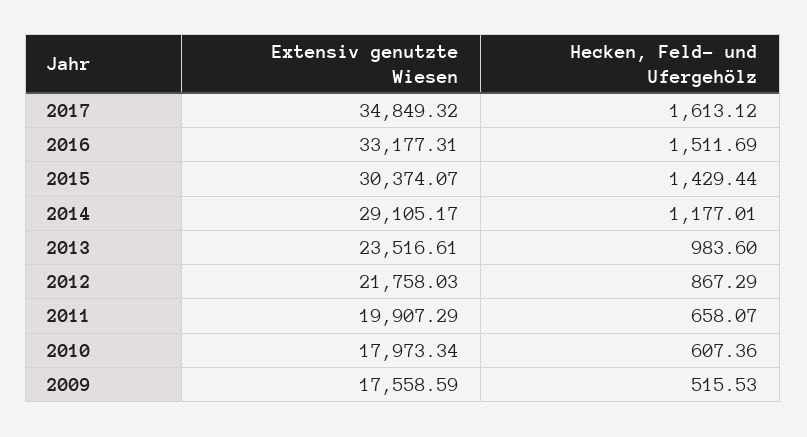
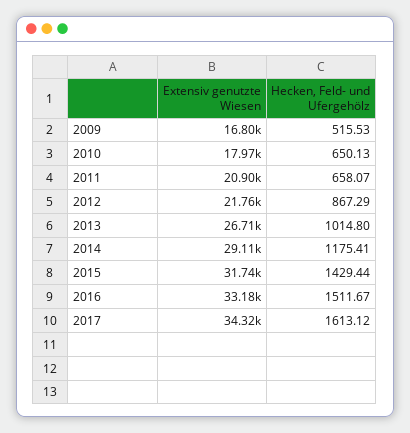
Extensiv genutzte Wiesen, 2017: 34849.32 -> 34320
Hecken, Feld- und Ufergehölz, 2016: 1511.69 -> 1511.67
Extensiv genutzte Wiesen, 2015: 30374.07 -> 31740
Hecken, Feld- und Ufergehölz, 2014: 1177.01 -> 1175.41
Extensiv genutzte Wiesen, 2013: 23516.61 -> 26710
Hecken, Feld- und Ufergehölz, 2013: 983.6 -> 1014.8
Extensiv genutzte Wiesen, 2011: 19907.29 -> 20900
Hecken, Feld- und Ufergehölz, 2010: 607.36 -> 650.13
Extensiv genutzte Wiesen, 2009: 17558.59 -> 16800

